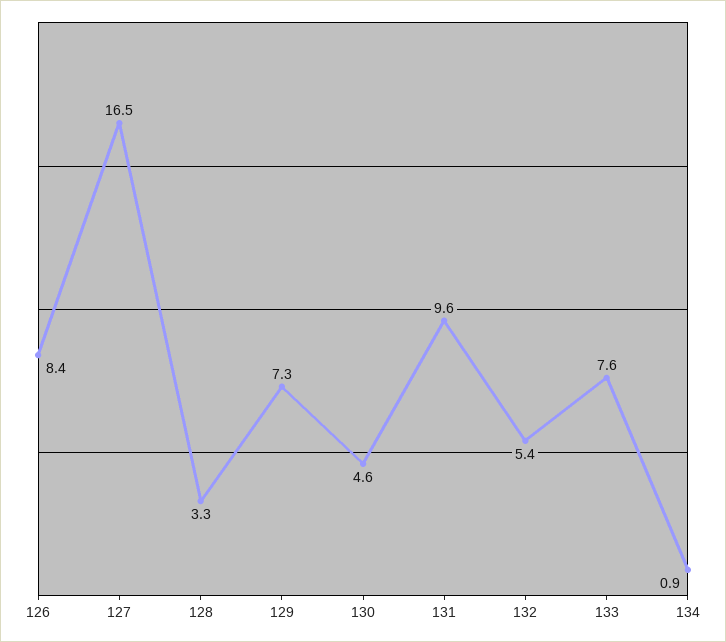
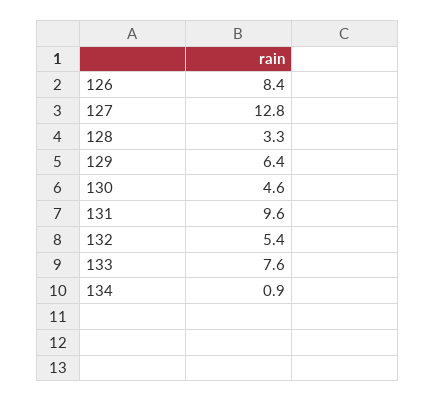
127: 16.5 -> 12.8
129: 7.3 -> 6.4

